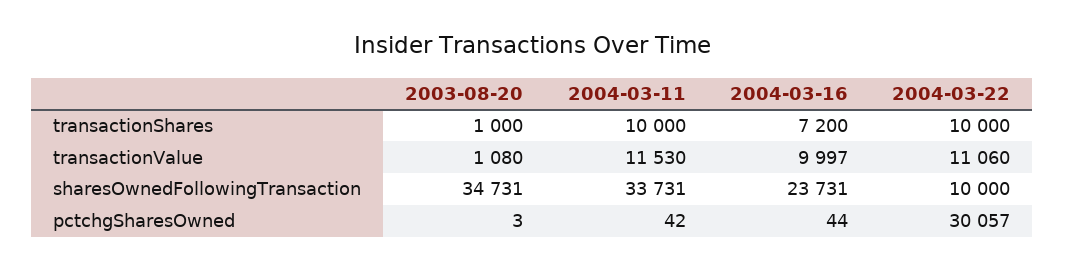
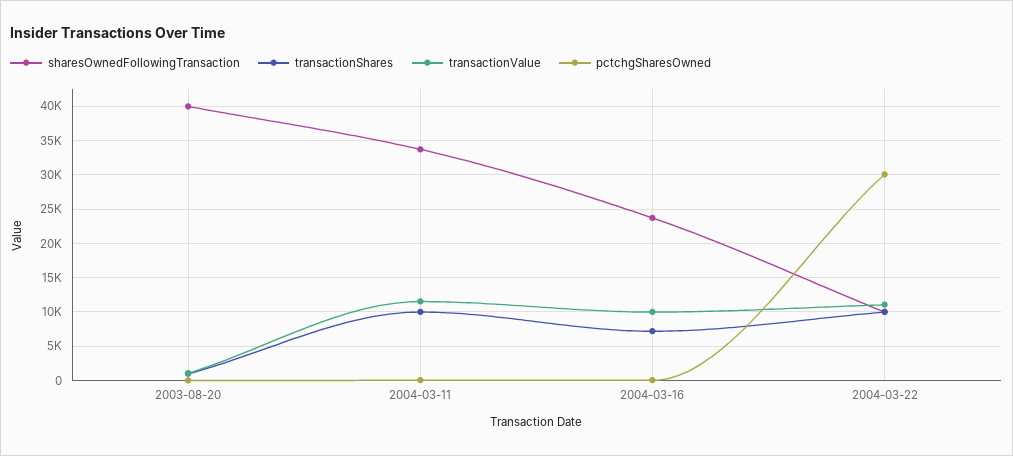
sharesOwnedFollowingTransaction, 2003-08-20: 34731 -> 40000

